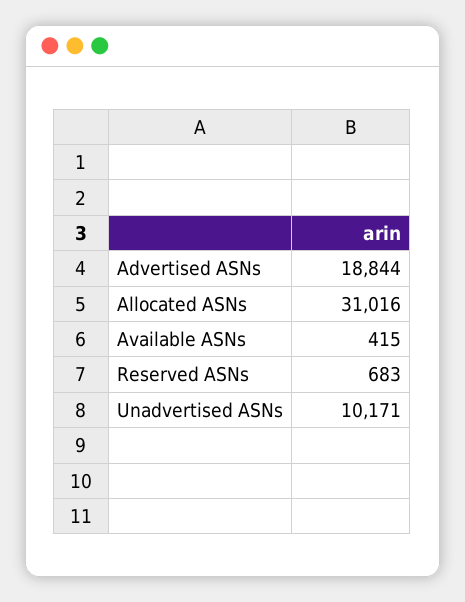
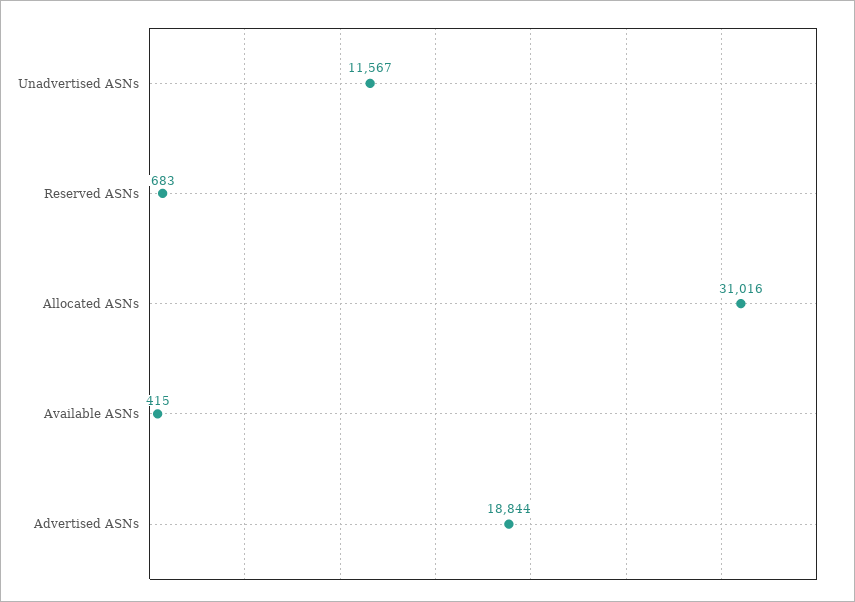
Unadvertised ASNs: 10171 -> 11567

